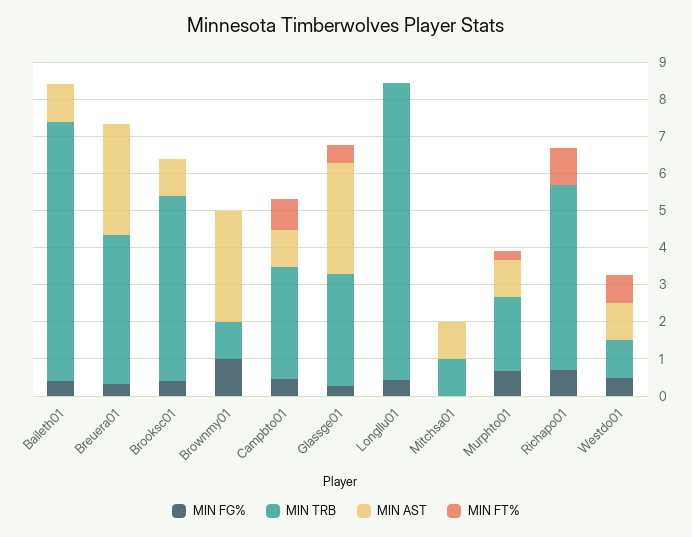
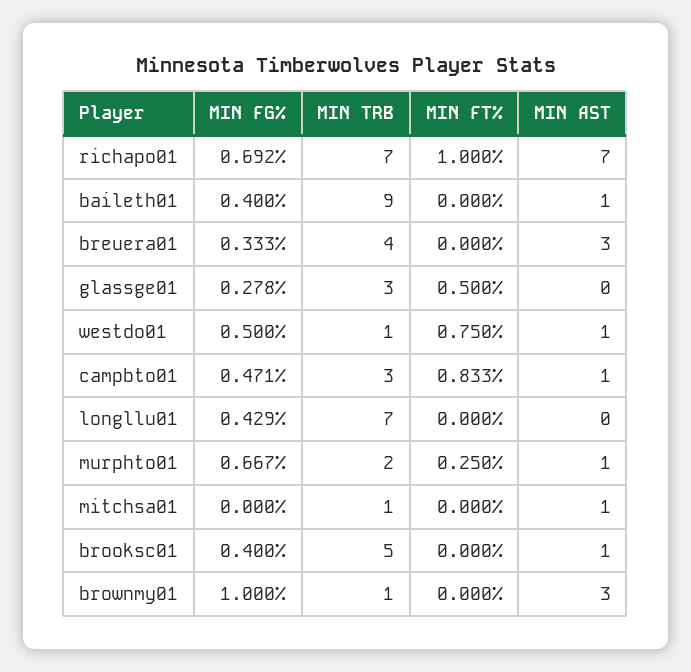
MIN TRB, Baileth01: 7 -> 9
MIN AST, Glassge01: 3 -> 0
MIN TRB, Longllu01: 8 -> 7
MIN TRB, Richapo01: 5 -> 7
MIN AST, Richapo01: 0 -> 7

